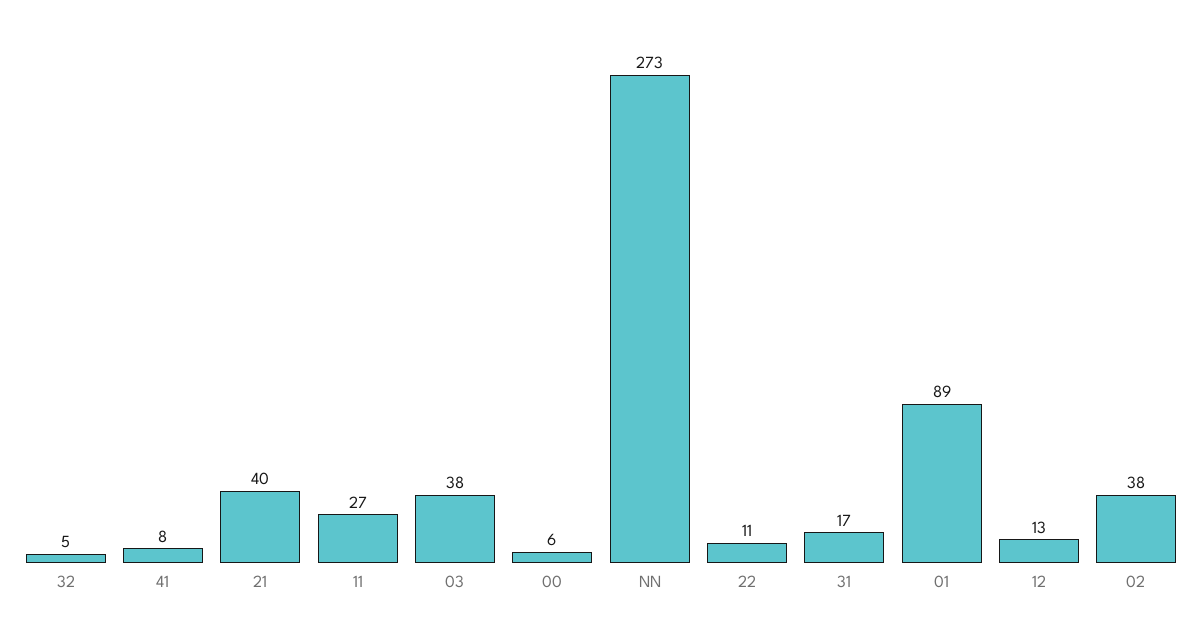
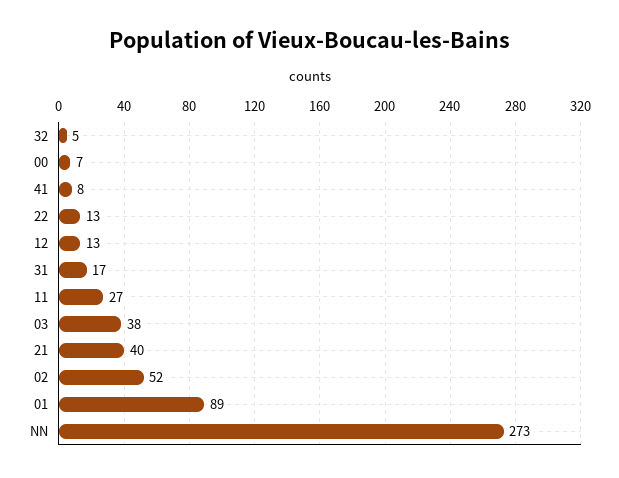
00: 6 -> 7
22: 11 -> 13
02: 38 -> 52

